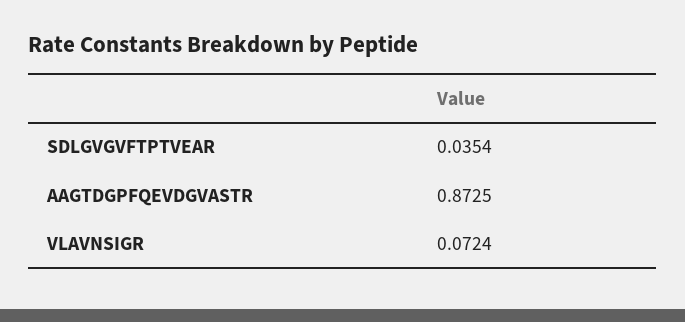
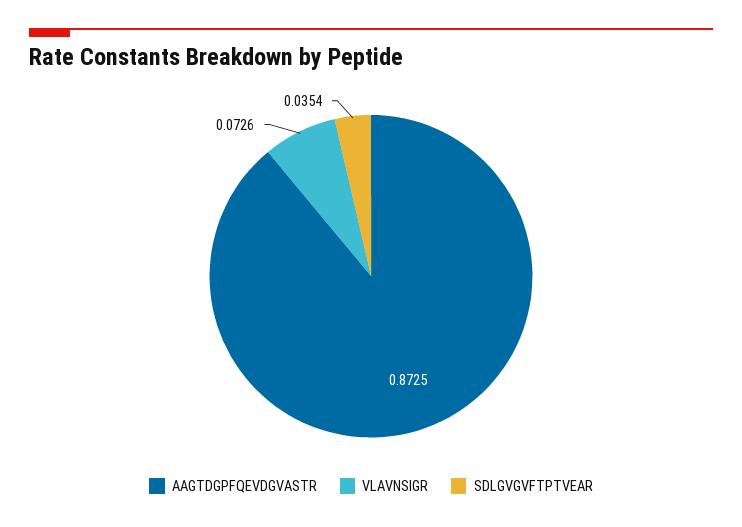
VLAVNSIGR: 0.0724 -> 0.0726

